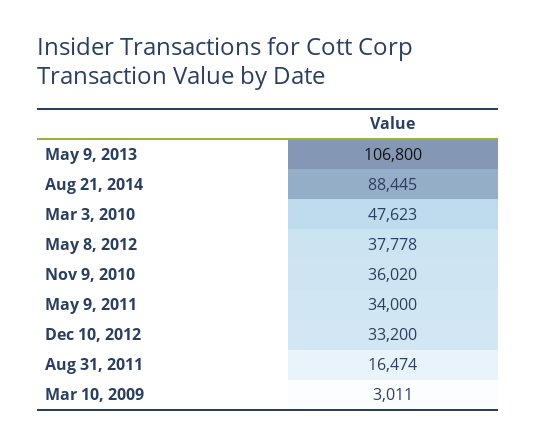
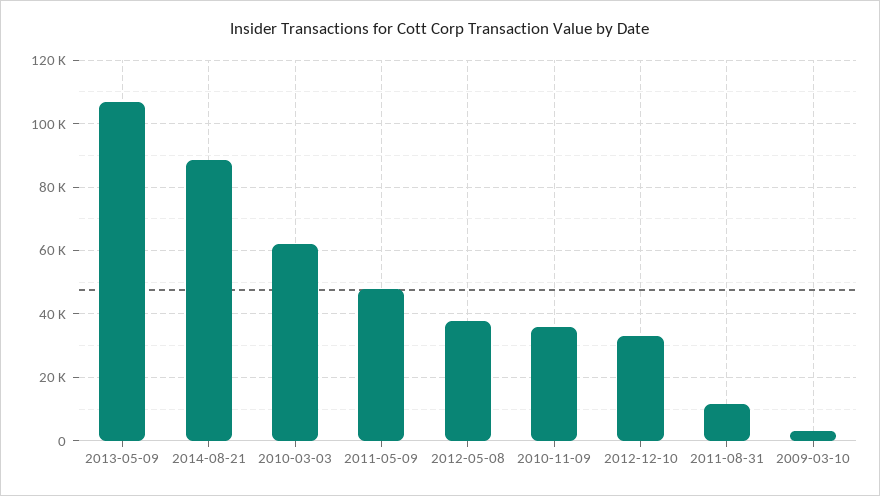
Mar 3, 2010: 47623 -> 62000
May 9, 2011: 34000 -> 48000
Aug 31, 2011: 16474 -> 12000

